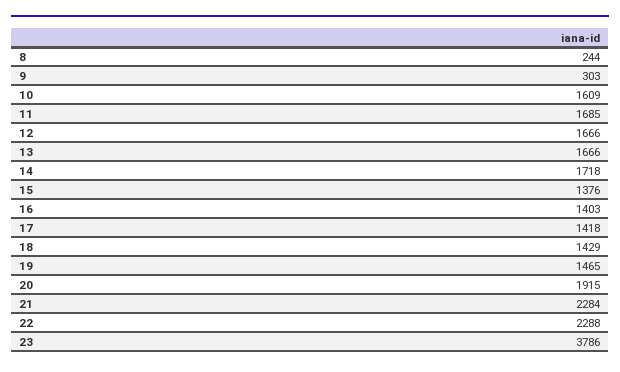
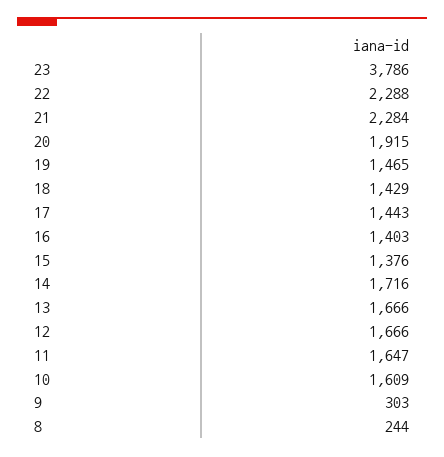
11: 1685 -> 1647
14: 1718 -> 1716
17: 1418 -> 1443

